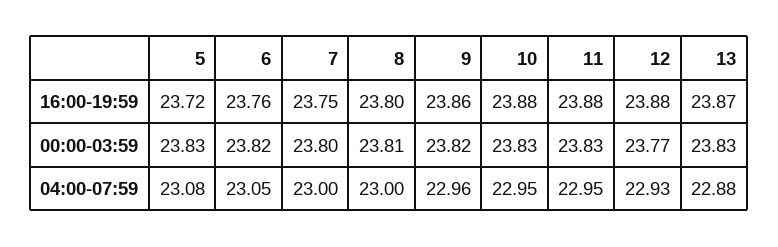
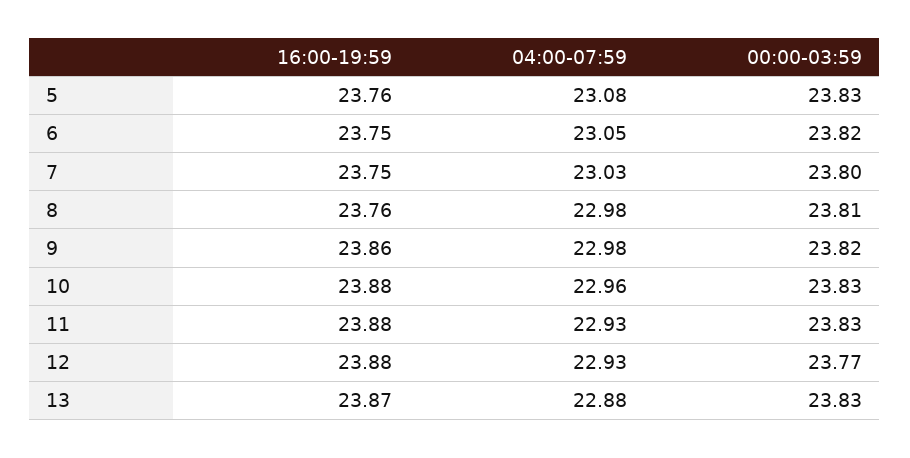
5, 16:00-19:59: 23.72 -> 23.76
6, 16:00-19:59: 23.76 -> 23.75
8, 16:00-19:59: 23.8 -> 23.76
7, 04:00-07:59: 23 -> 23.03
8, 04:00-07:59: 23 -> 22.98
9, 04:00-07:59: 22.96 -> 22.98
10, 04:00-07:59: 22.95 -> 22.96
11, 04:00-07:59: 22.95 -> 22.93

